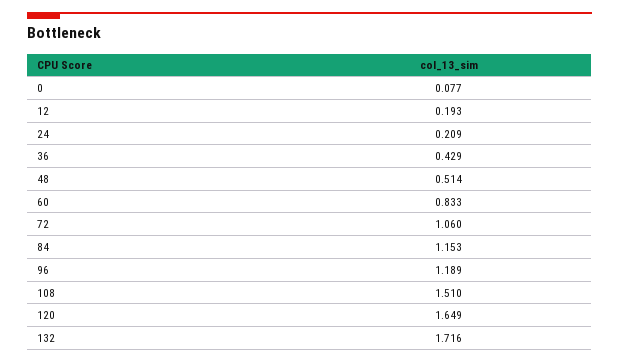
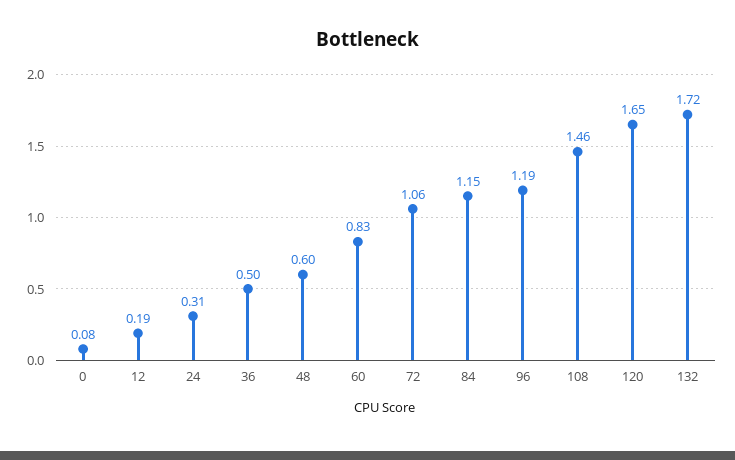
24: 0.209 -> 0.31
36: 0.429 -> 0.5
48: 0.514 -> 0.6
108: 1.51 -> 1.46

